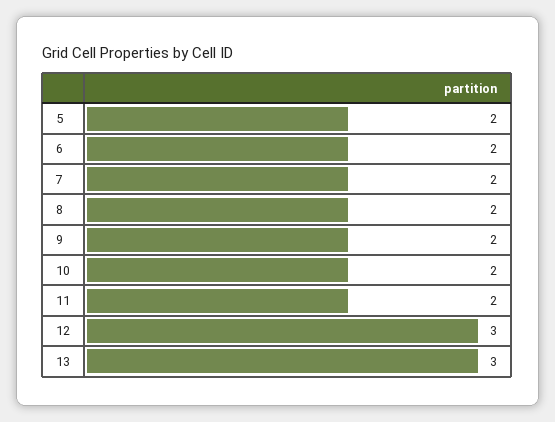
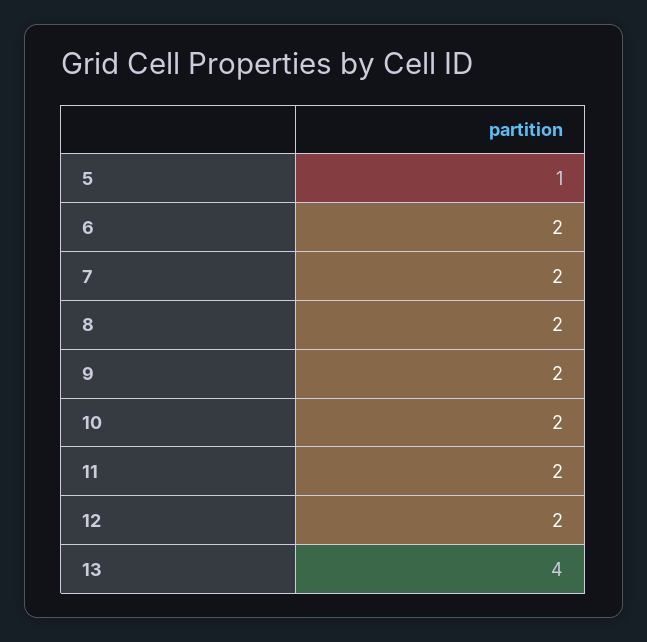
5: 2 -> 1
12: 3 -> 2
13: 3 -> 4

